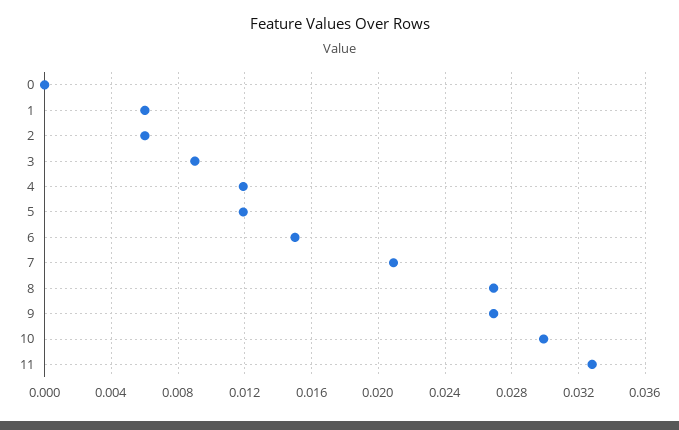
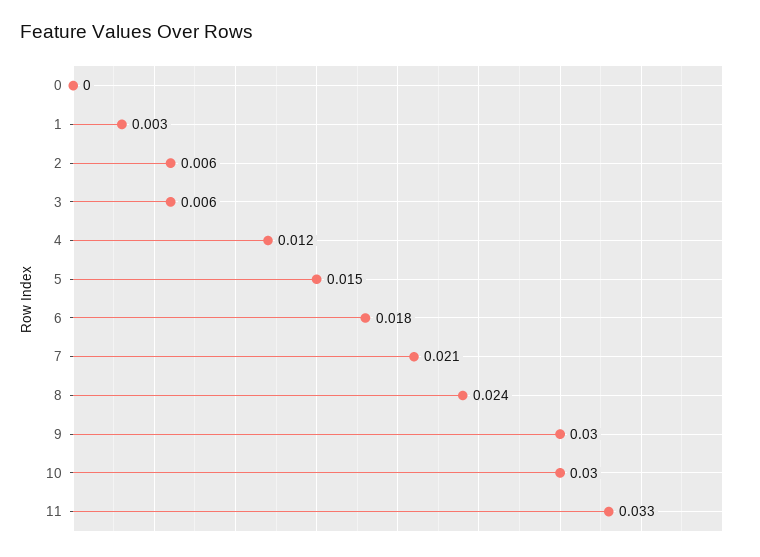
1: 0.006 -> 0.003
3: 0.009 -> 0.006
5: 0.012 -> 0.015
6: 0.015 -> 0.018
8: 0.027 -> 0.024
9: 0.027 -> 0.03

